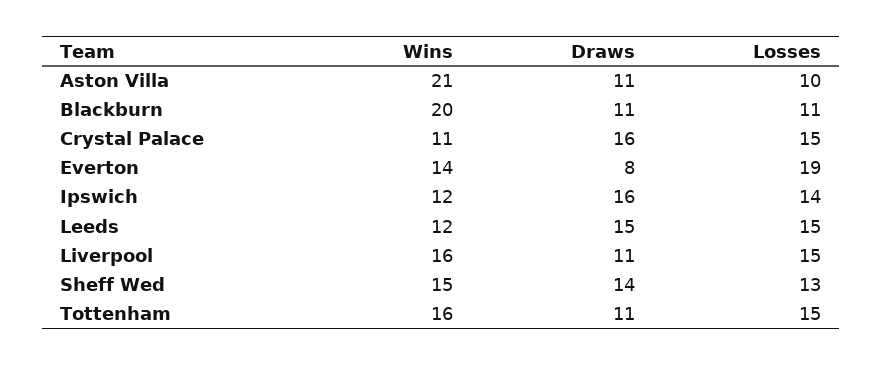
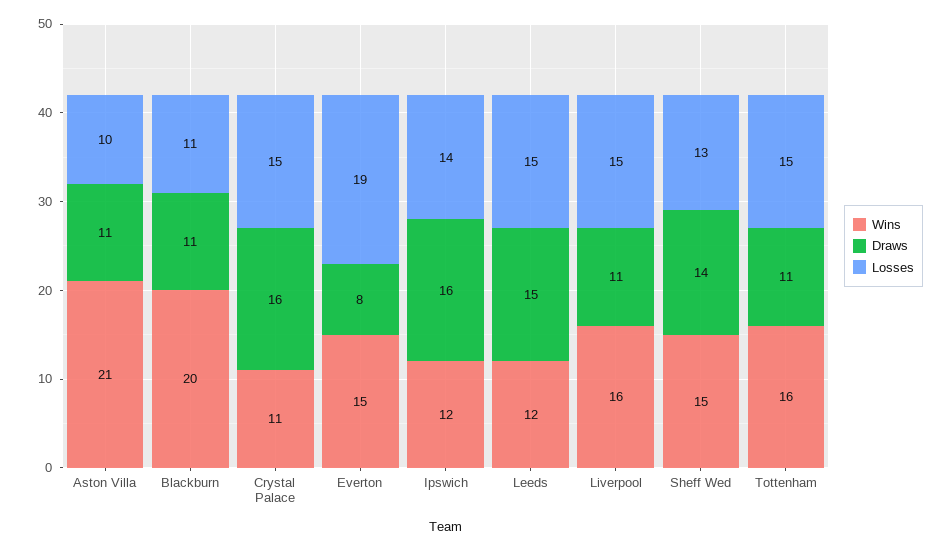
Wins, Everton: 14 -> 15

